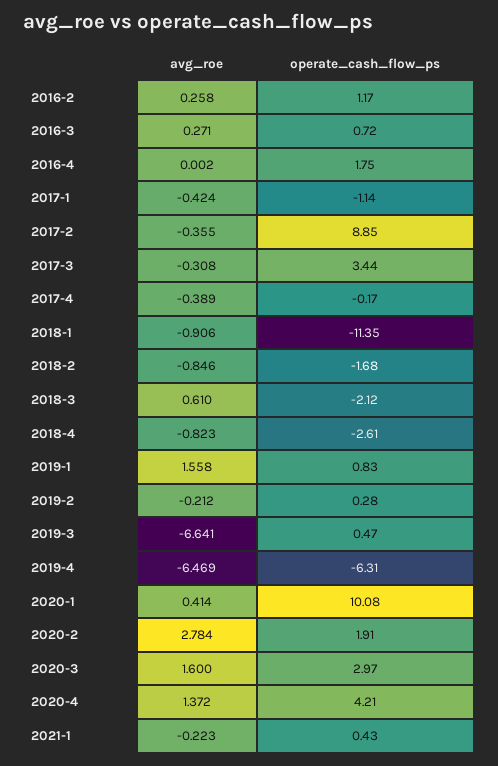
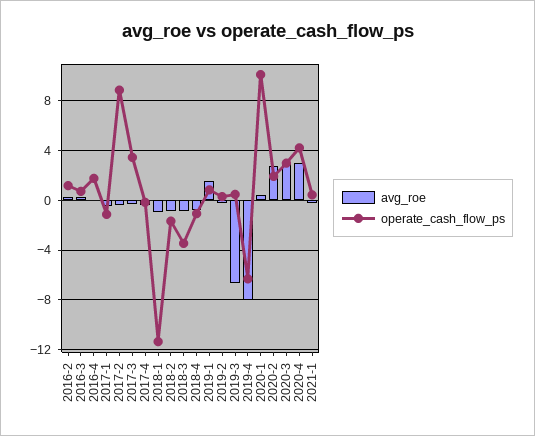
avg_roe, 2018-3: 0.61 -> -1
operate_cash_flow_ps, 2018-3: -2.12 -> -3.5
operate_cash_flow_ps, 2018-4: -2.61 -> -1
avg_roe, 2019-4: -6.469 -> -8
avg_roe, 2020-3: 1.6 -> 3
avg_roe, 2020-4: 1.372 -> 3

